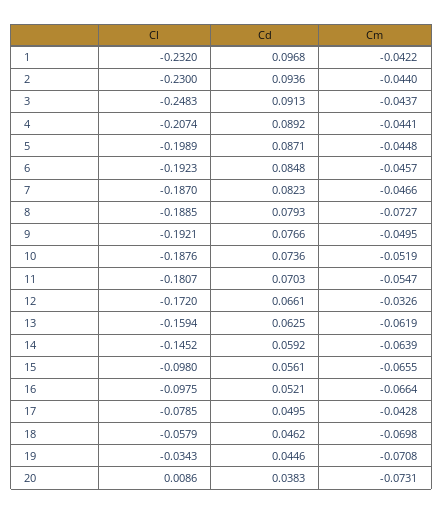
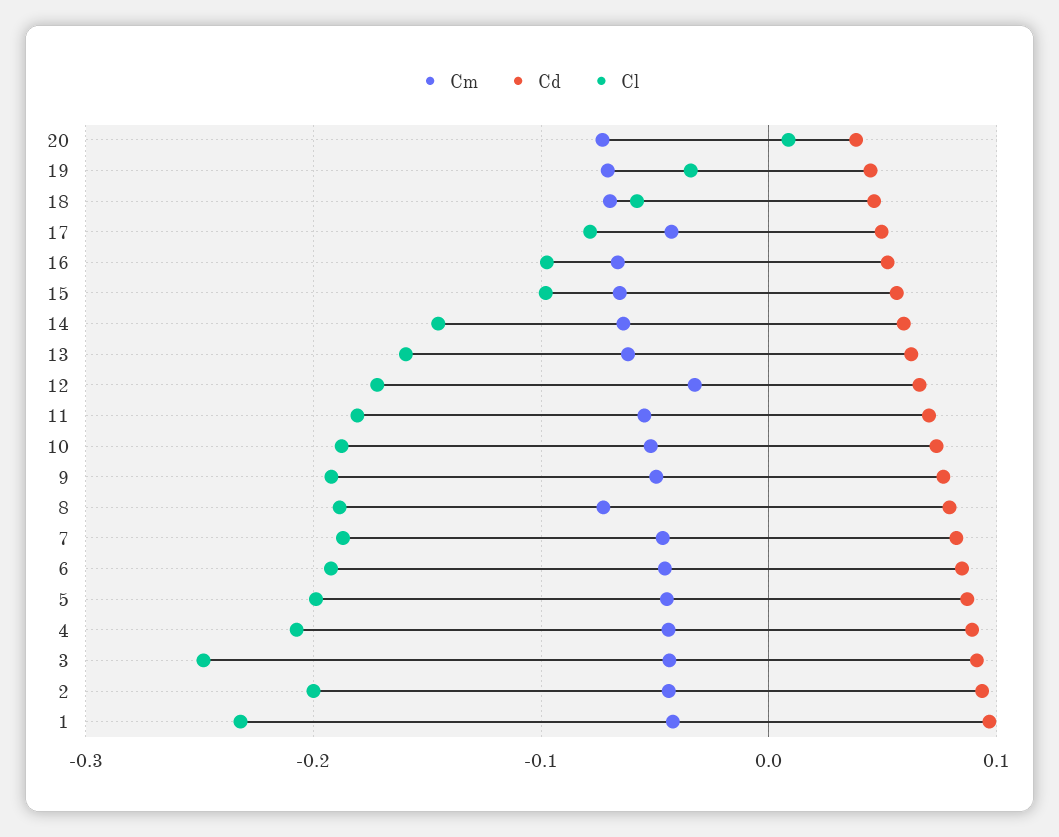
Cl, 2: -0.23 -> -0.2

